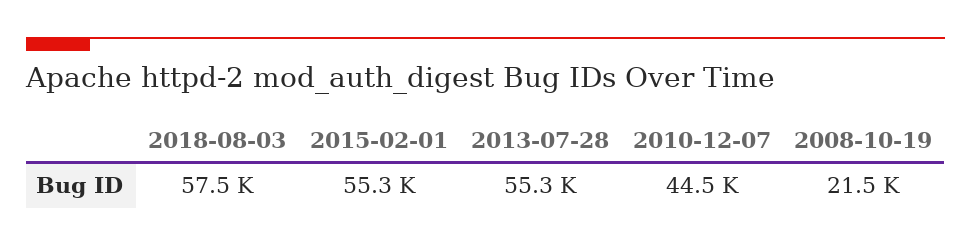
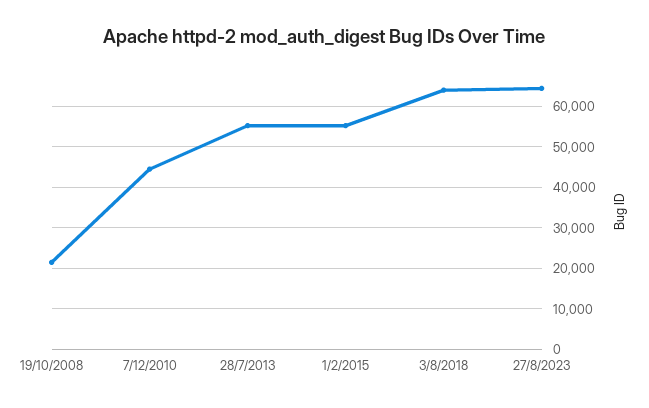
2018-08-03: 57500 -> 64000
27/8/2023: none -> 64000

